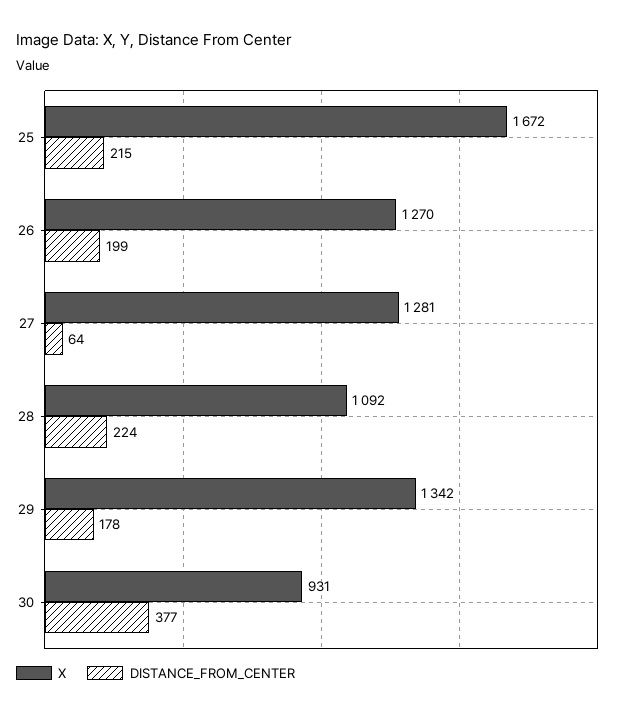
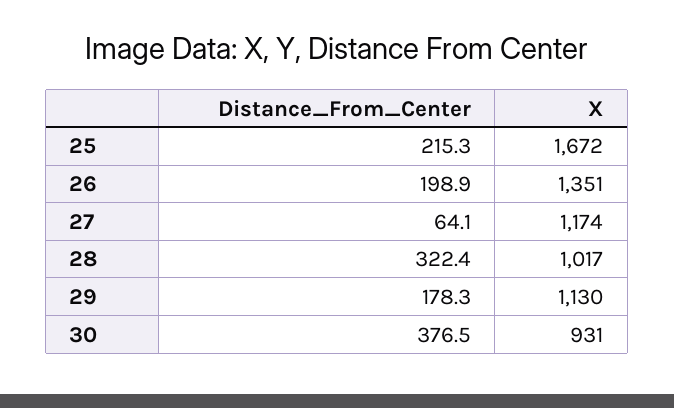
X, 26: 1270 -> 1351
X, 27: 1281 -> 1174
X, 28: 1092 -> 1017
DISTANCE_FROM_CENTER, 28: 224 -> 322.4
X, 29: 1342 -> 1130

